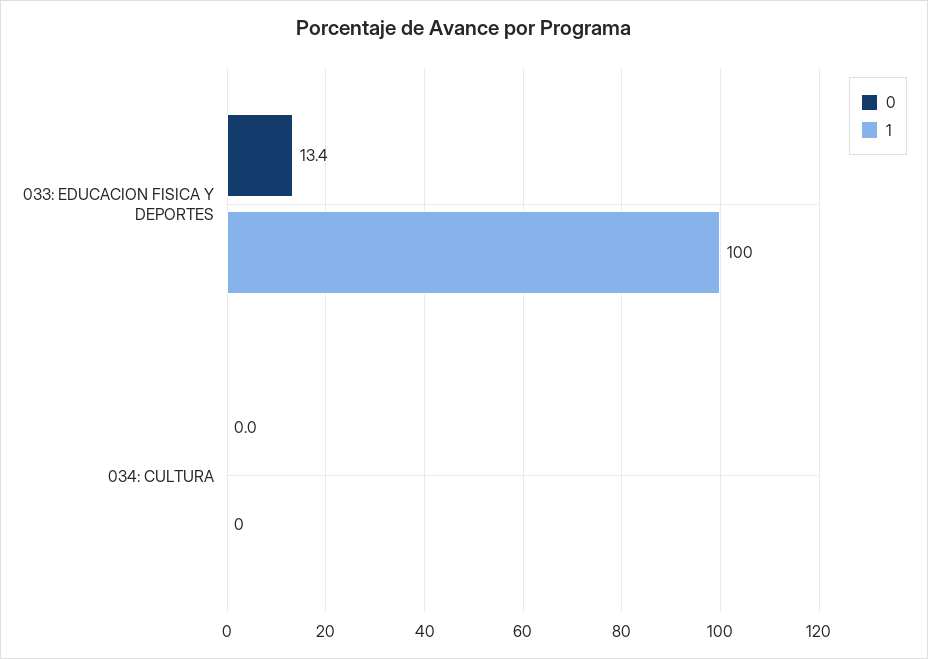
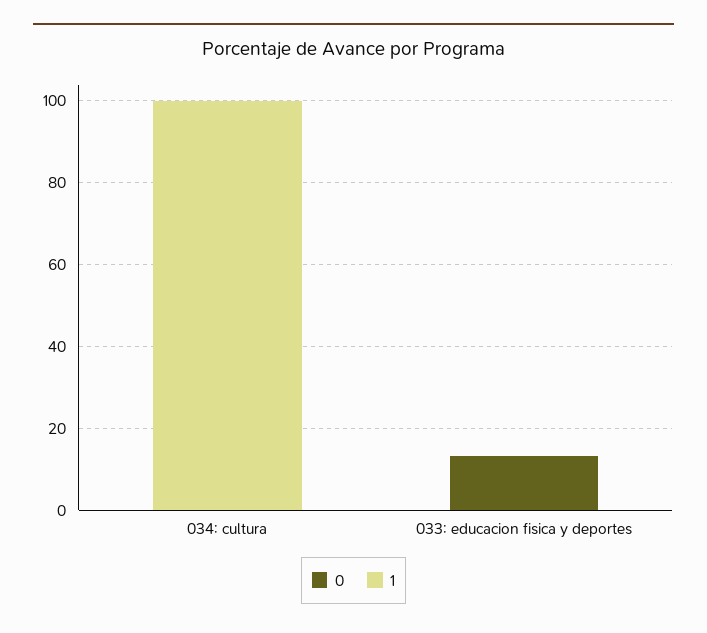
1, 033: EDUCACION FISICA Y DEPORTES: 100 -> 0
1, 034: CULTURA: 0 -> 100

